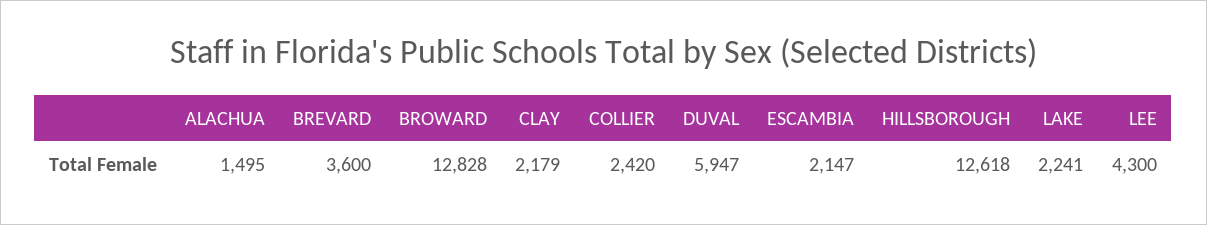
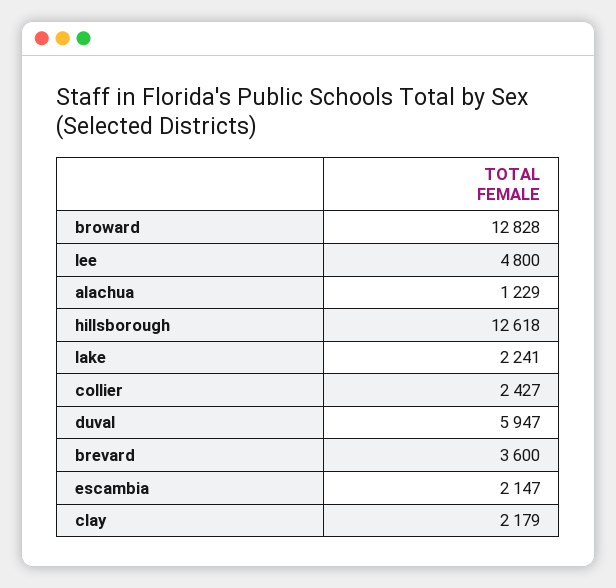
ALACHUA: 1495 -> 1229
COLLIER: 2420 -> 2427
LEE: 4300 -> 4800

